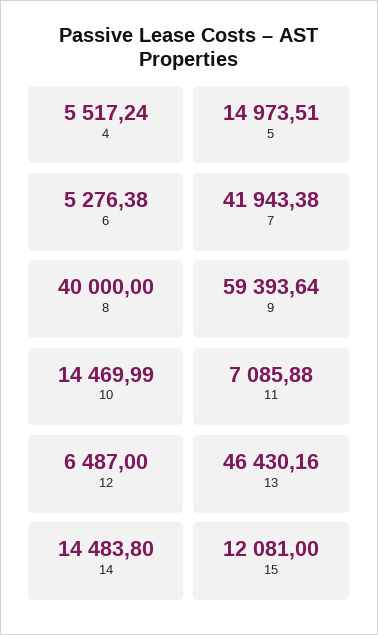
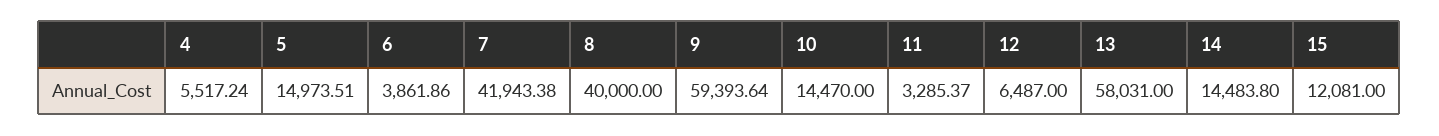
6: 5276.38 -> 3861.86
10: 14469.99 -> 14470
11: 7085.88 -> 3285.37
13: 46430.16 -> 58031

